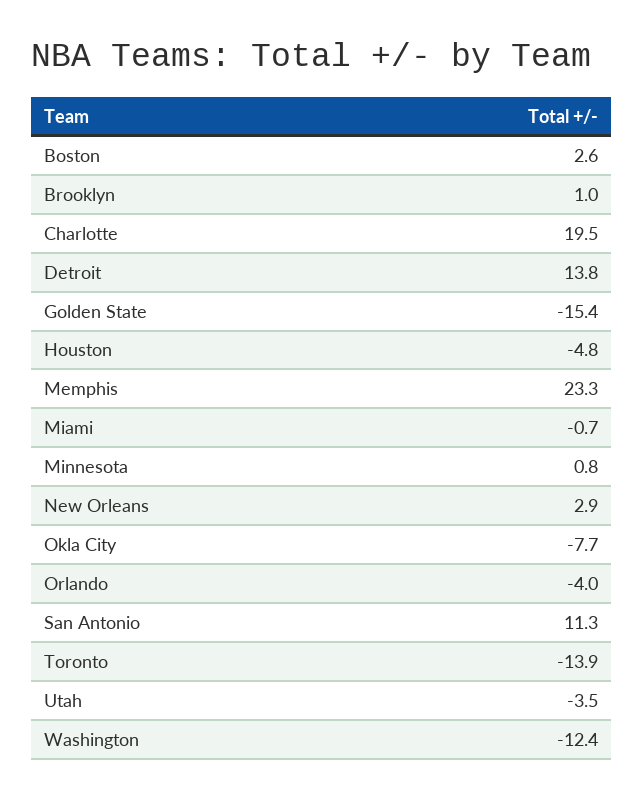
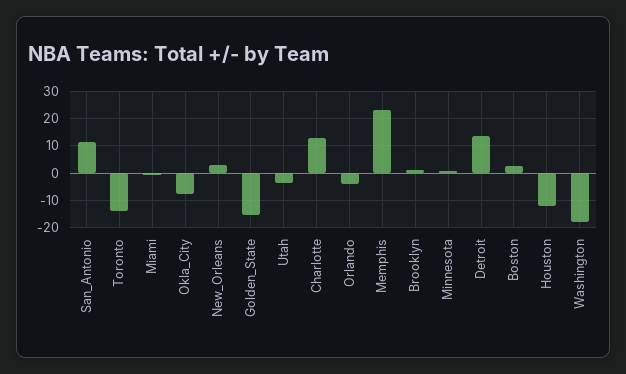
Charlotte: 19.5 -> 12.5
Houston: -4.8 -> -12.5
Washington: -12.4 -> -17.5

